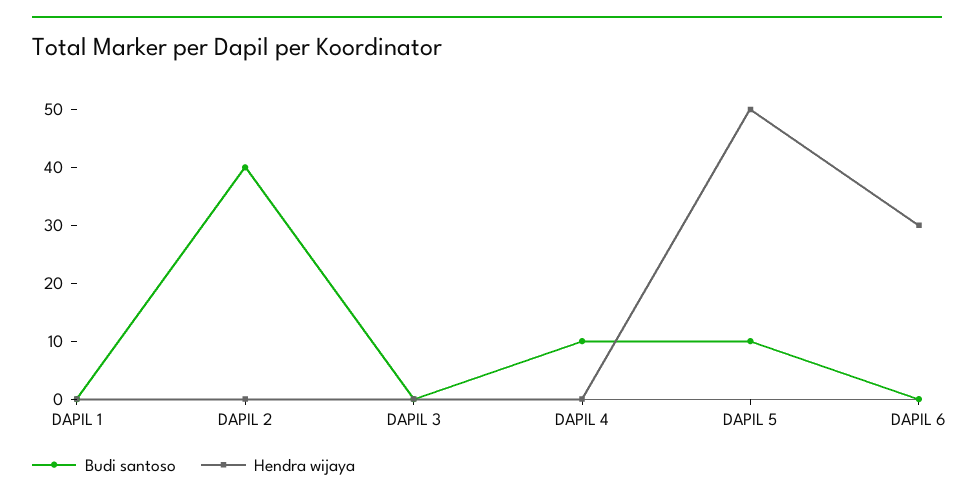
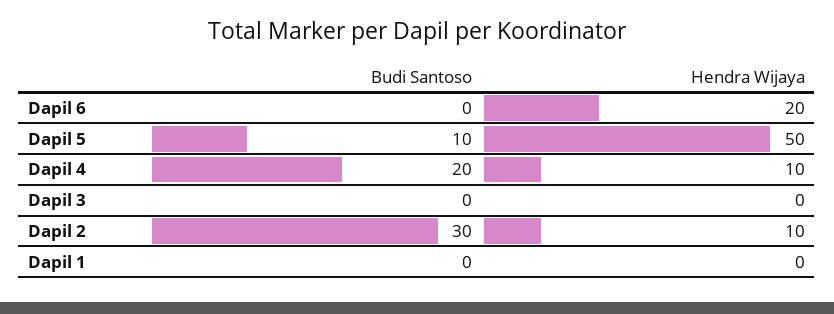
Budi santoso, DAPIL 2: 40 -> 30
Hendra wijaya, DAPIL 2: 0 -> 10
Budi santoso, DAPIL 4: 10 -> 20
Hendra wijaya, DAPIL 4: 0 -> 10
Hendra wijaya, DAPIL 6: 30 -> 20

